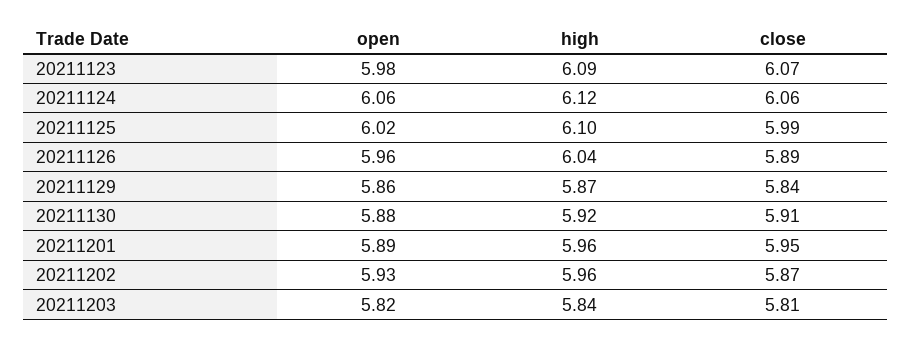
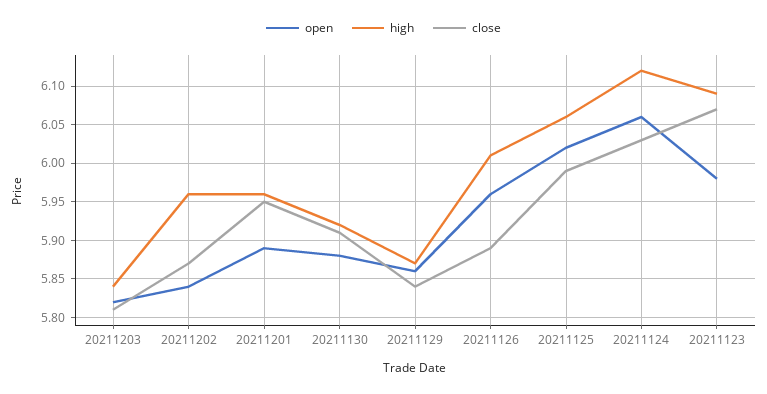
close, 20211124: 6.06 -> 6.03
high, 20211125: 6.1 -> 6.06
high, 20211126: 6.04 -> 6.01
open, 20211202: 5.93 -> 5.84

